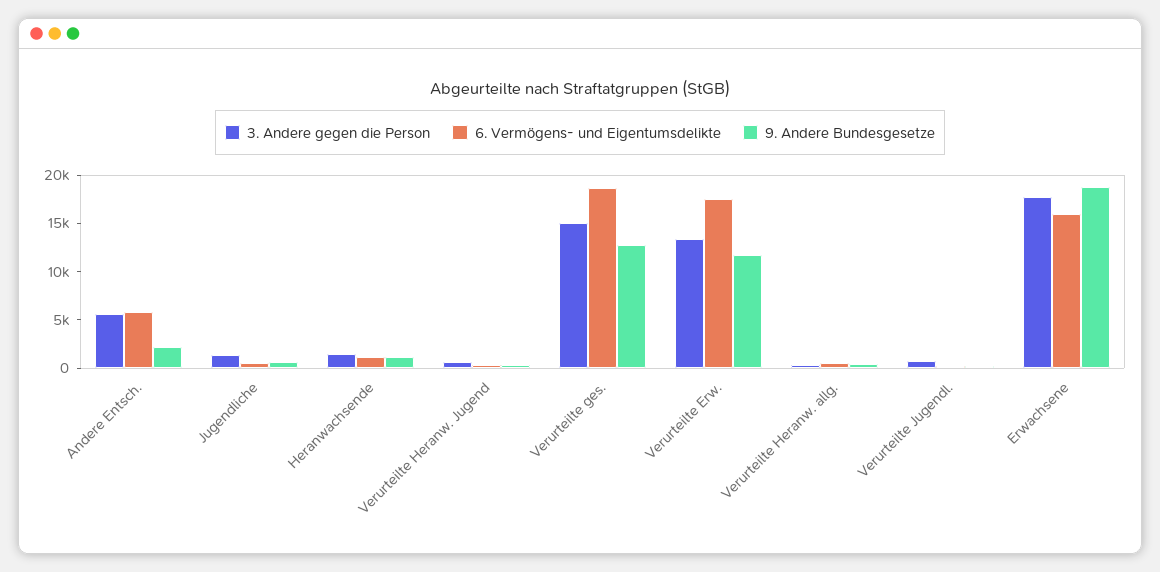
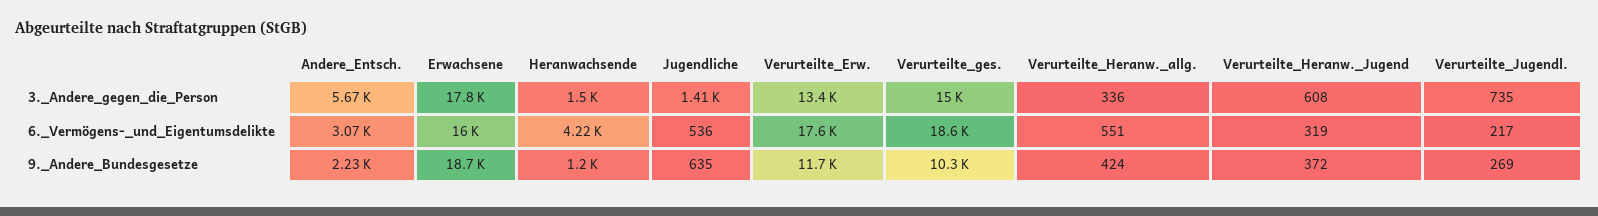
6. Vermögens- und Eigentumsdelikte, Andere Entsch.: 6000 -> 3070
6. Vermögens- und Eigentumsdelikte, Heranwachsende: 1000 -> 4220
9. Andere Bundesgesetze, Verurteilte ges.: 13000 -> 10300

